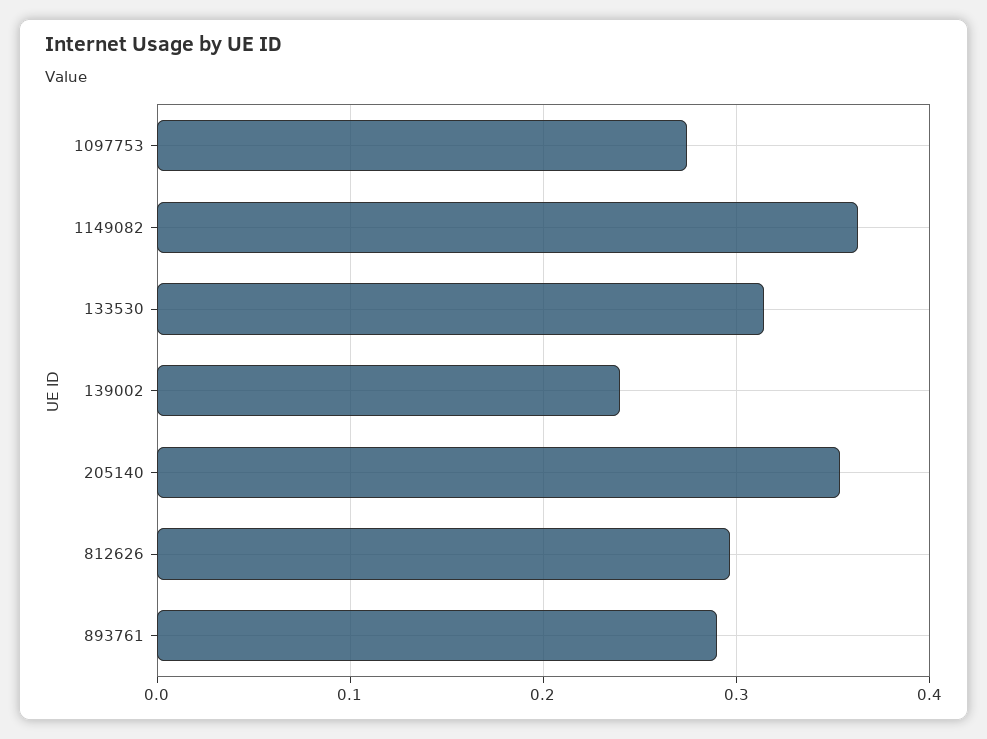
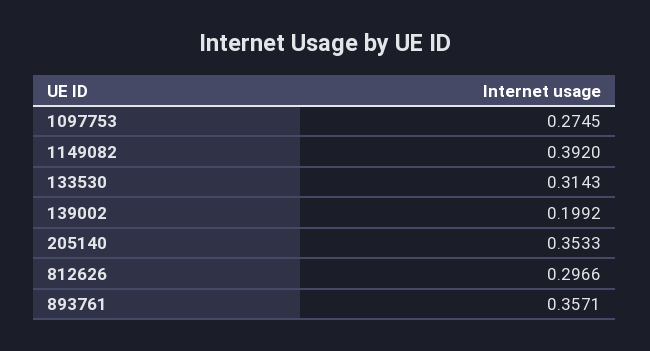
1149082: 0.36 -> 0.392
139002: 0.24 -> 0.1992
893761: 0.29 -> 0.3571

